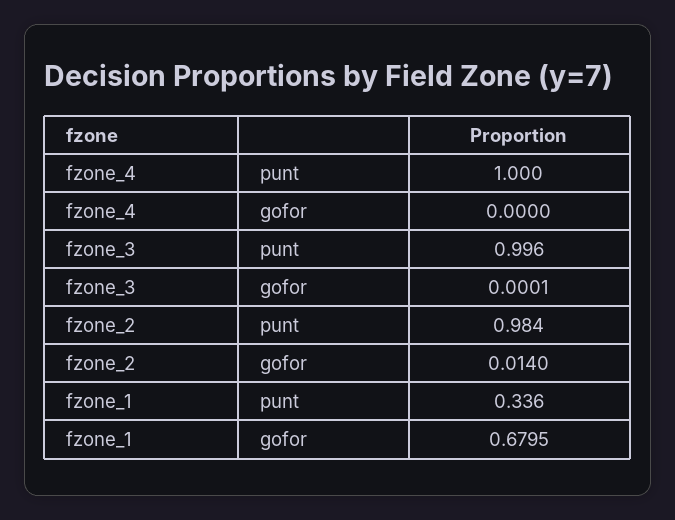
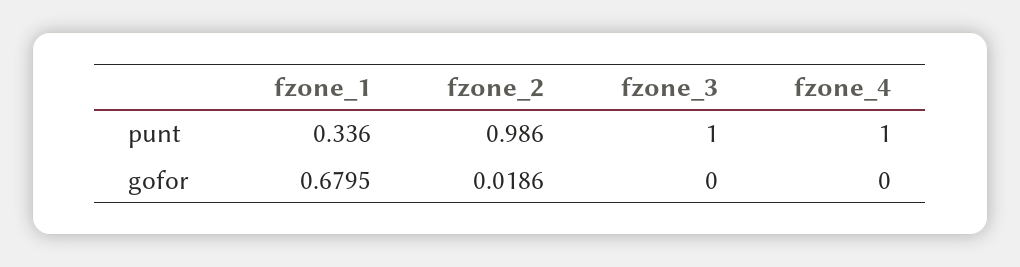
fzone_3, punt: 0.996 -> 1
fzone_3, gofor: 0.0001 -> 0
fzone_2, punt: 0.984 -> 0.986
fzone_2, gofor: 0.014 -> 0.0186

